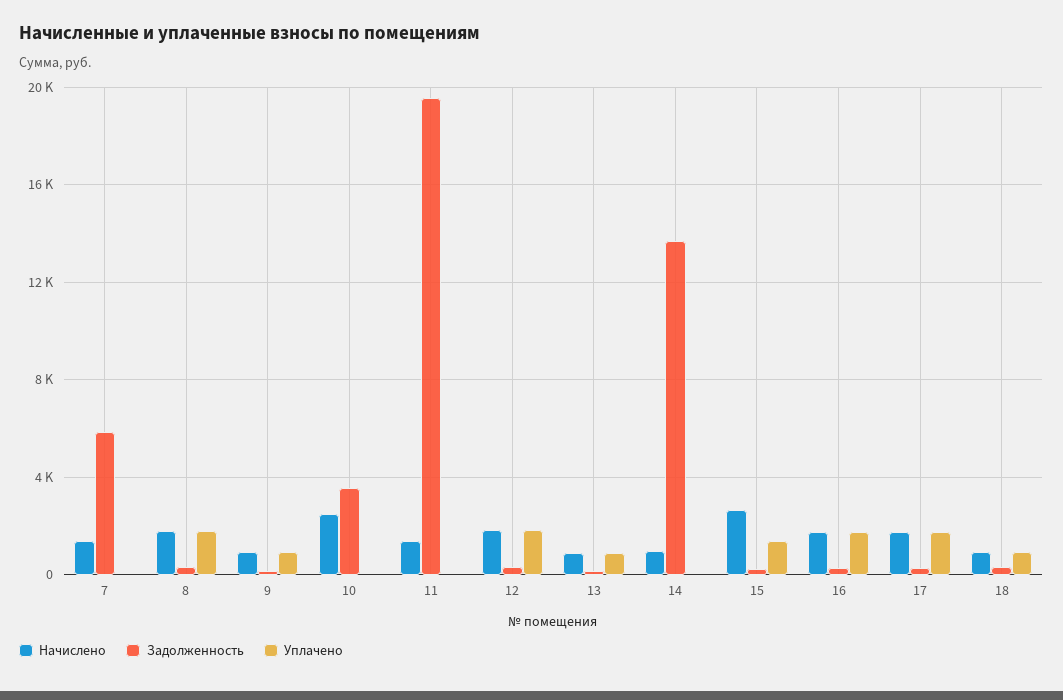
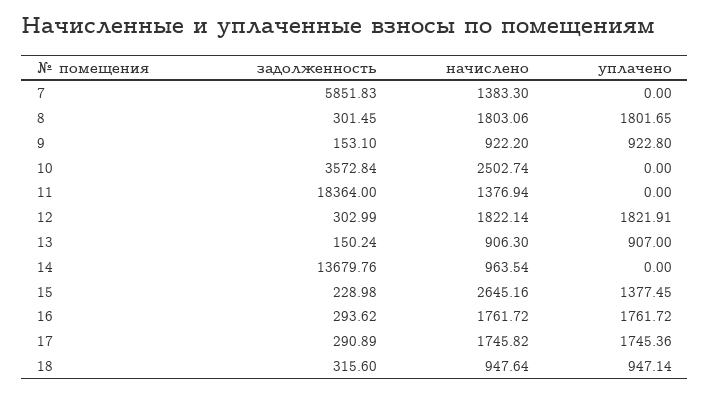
Задолженность, 11: 19500 -> 18364

